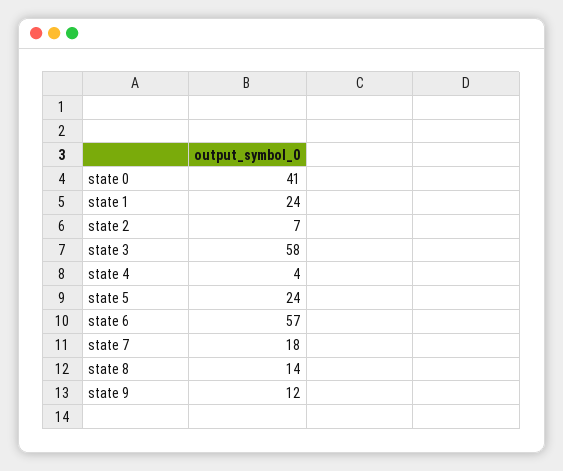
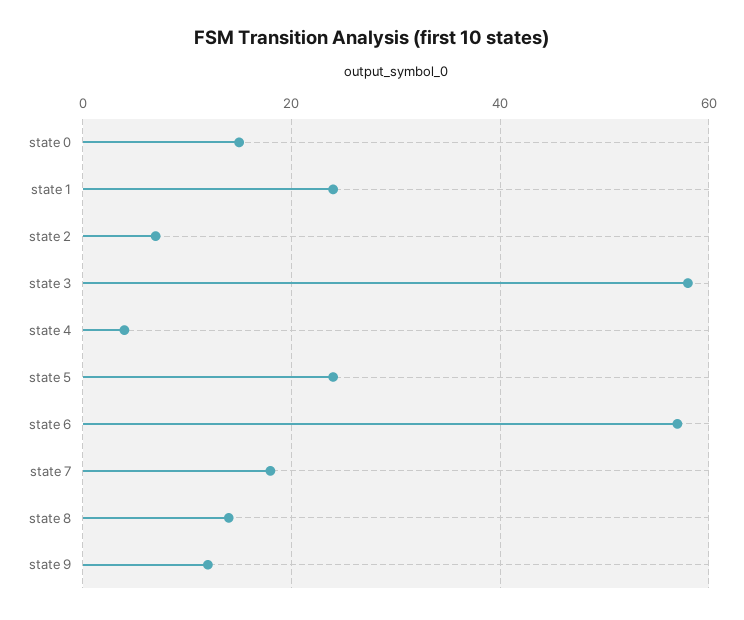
state 0: 41 -> 15

